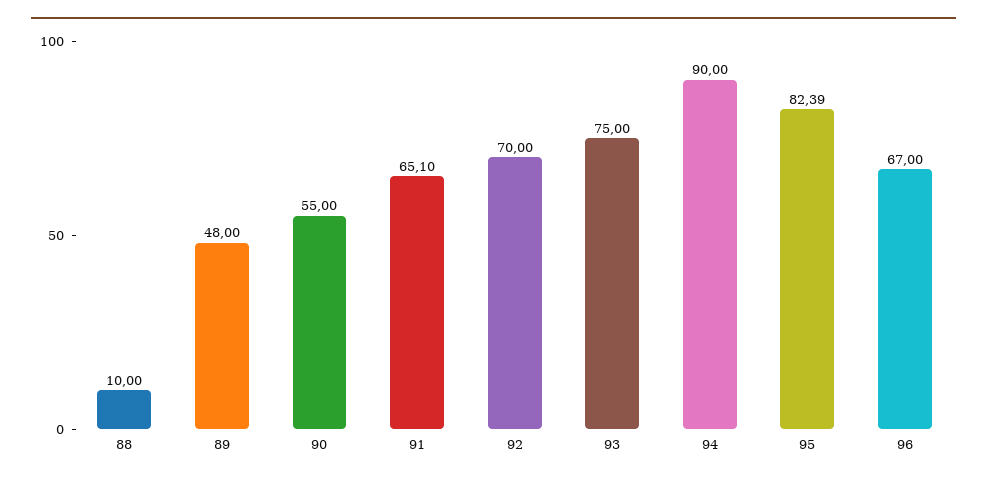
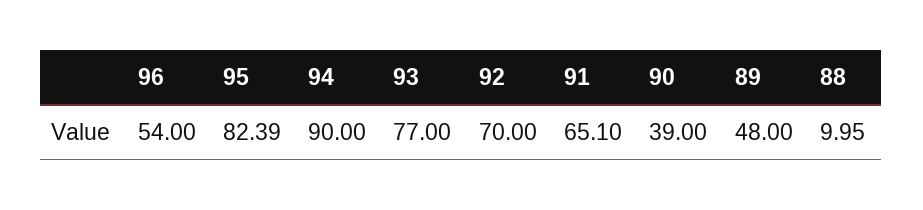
88: 10 -> 9.95
90: 55 -> 39
93: 75 -> 77
96: 67 -> 54

